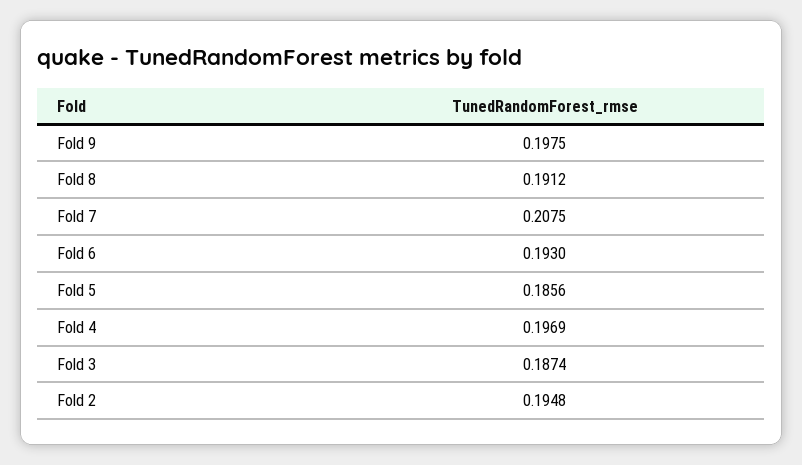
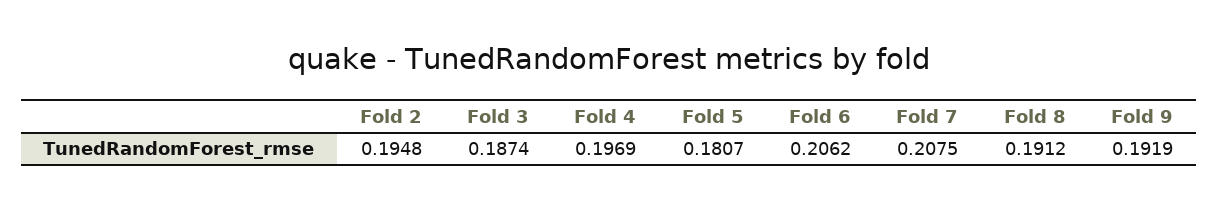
Fold 9: 0.1975 -> 0.1919
Fold 6: 0.193 -> 0.2062
Fold 5: 0.1856 -> 0.1807

